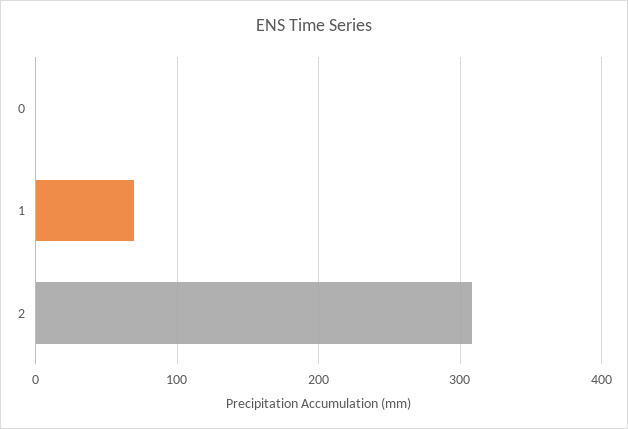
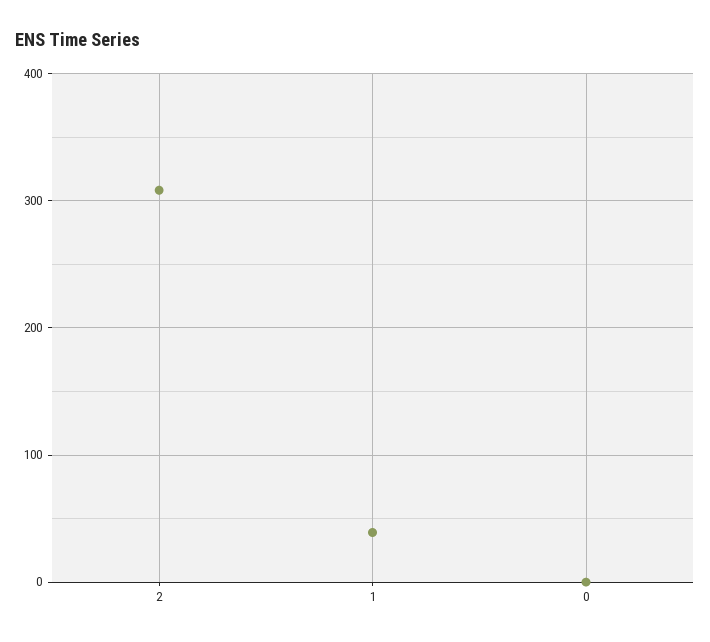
1: 70 -> 40

